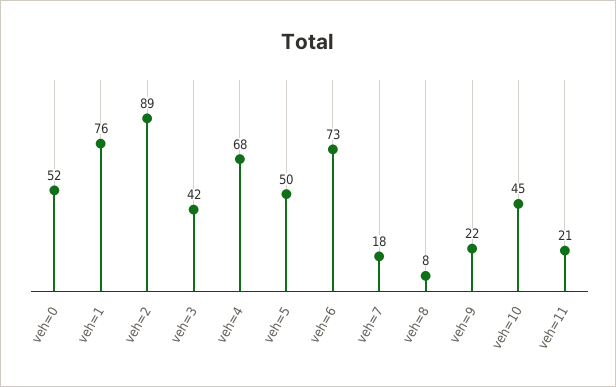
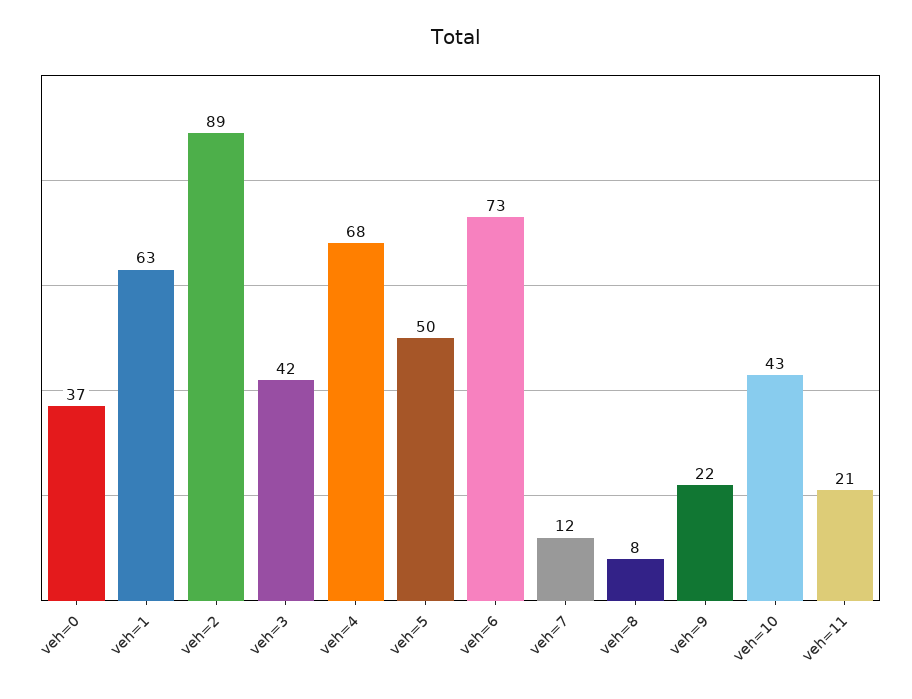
veh=0: 52 -> 37
veh=1: 76 -> 63
veh=7: 18 -> 12
veh=10: 45 -> 43

